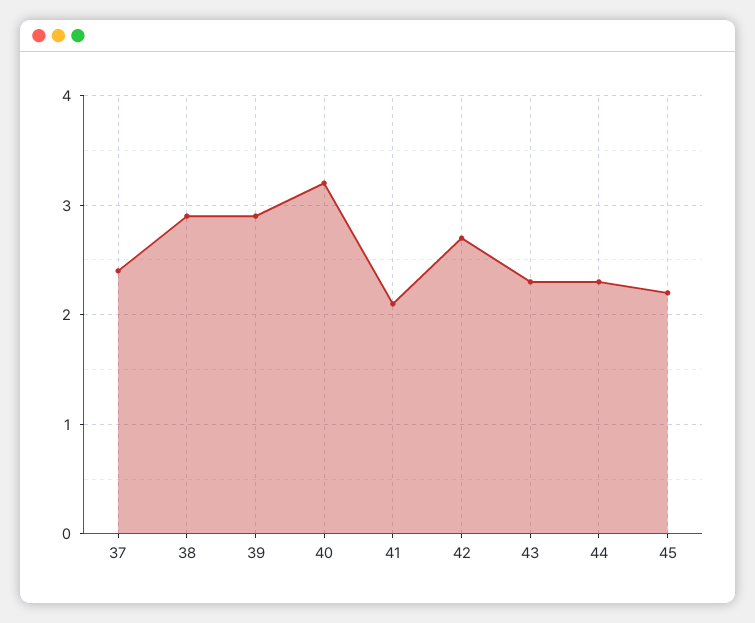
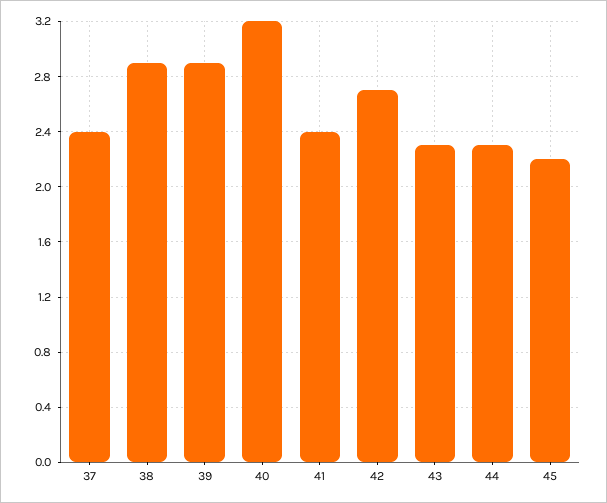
41: 2.1 -> 2.4

